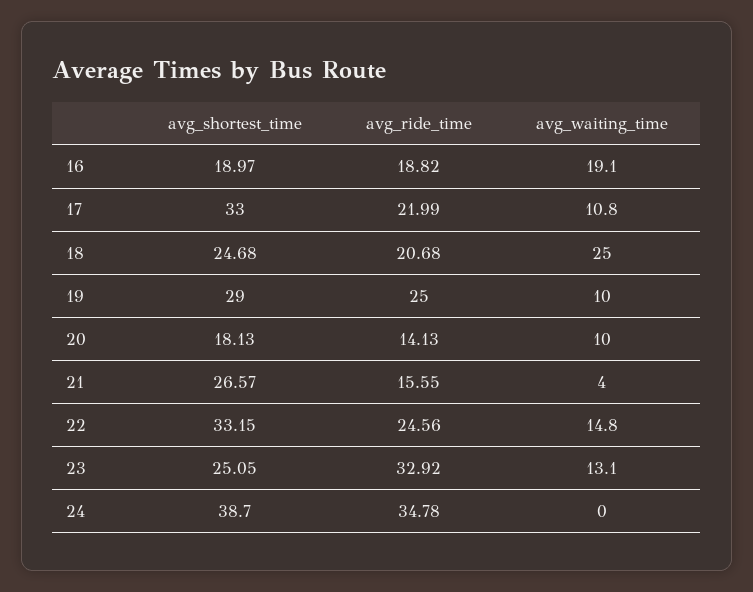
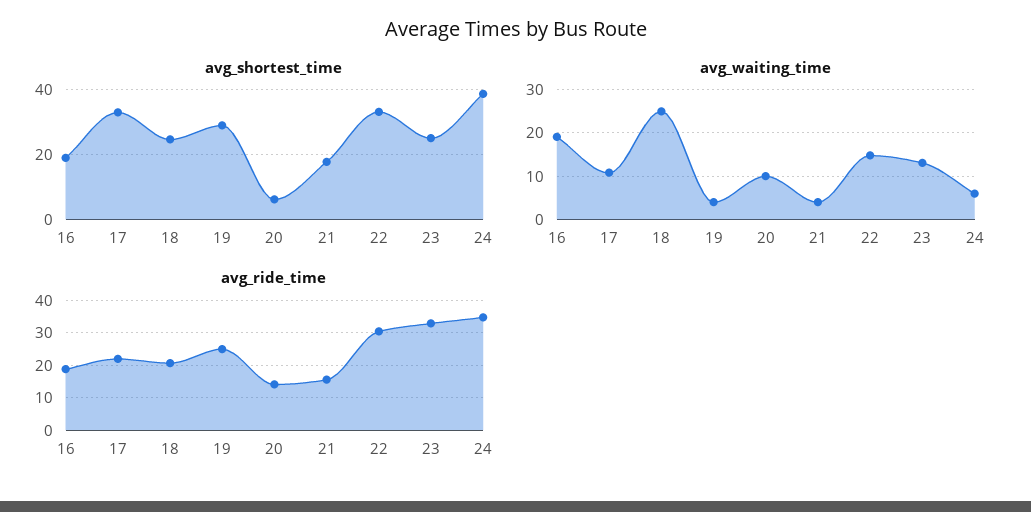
avg_waiting_time, 19: 10 -> 4
avg_shortest_time, 20: 18.13 -> 6
avg_shortest_time, 21: 26.57 -> 18
avg_ride_time, 22: 24.56 -> 30
avg_waiting_time, 24: 0 -> 6

